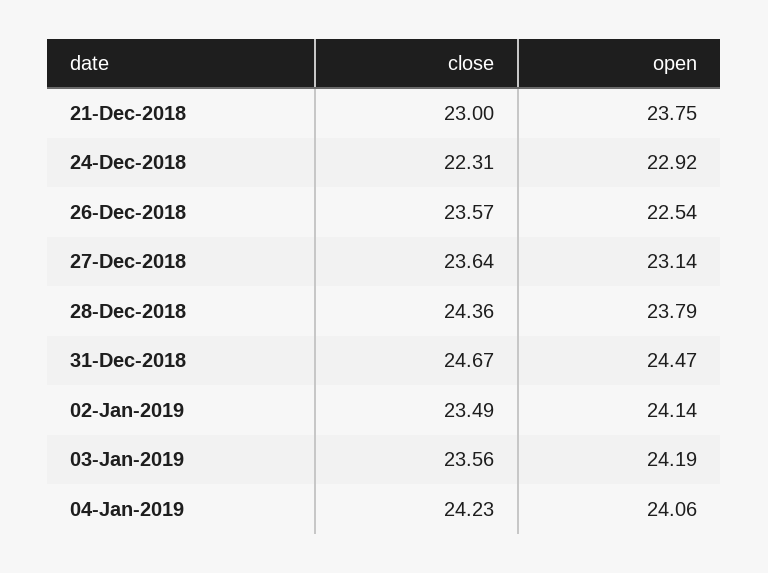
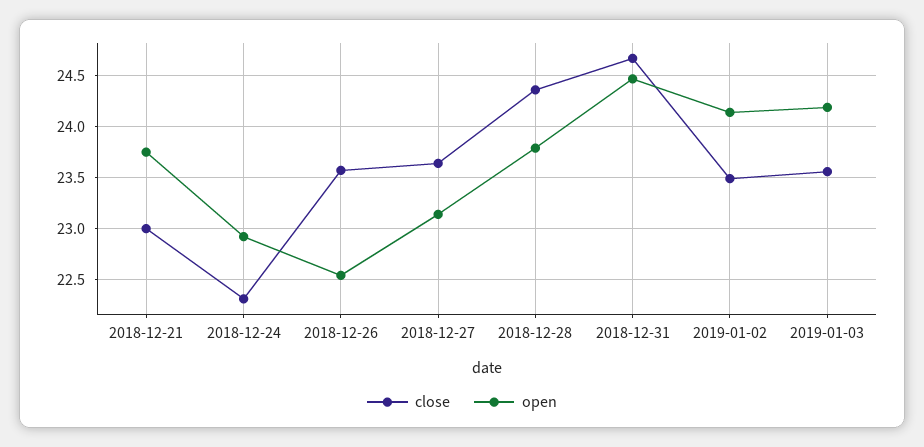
close, 04-Jan-2019: 24.23 -> none
open, 04-Jan-2019: 24.06 -> none

